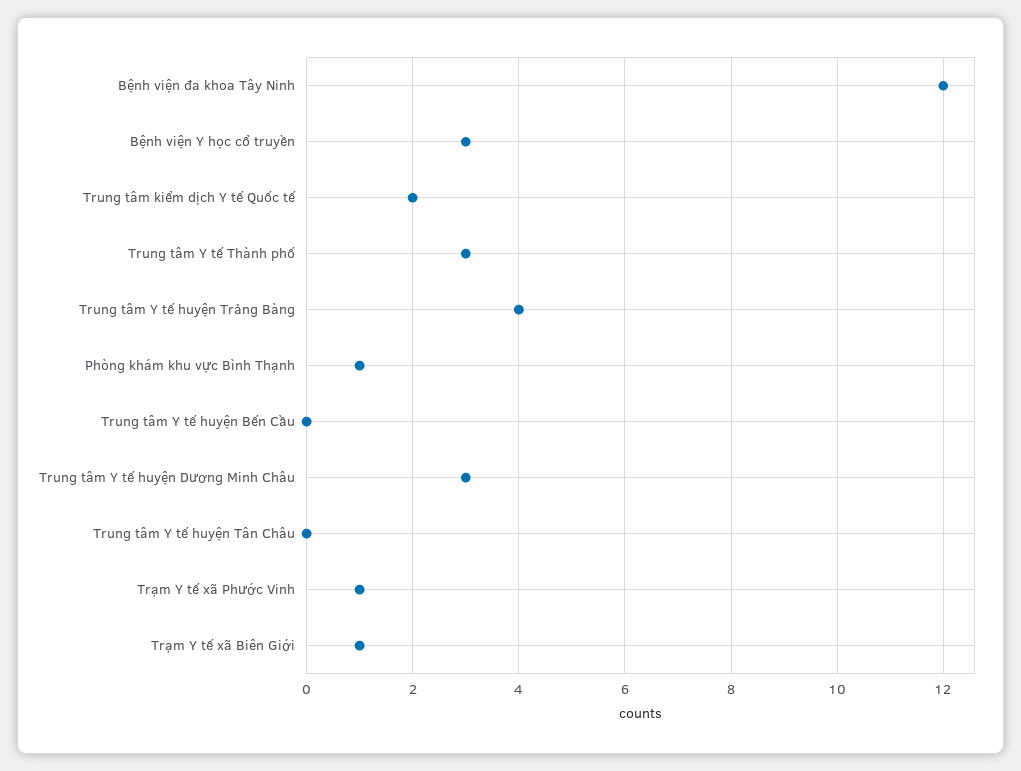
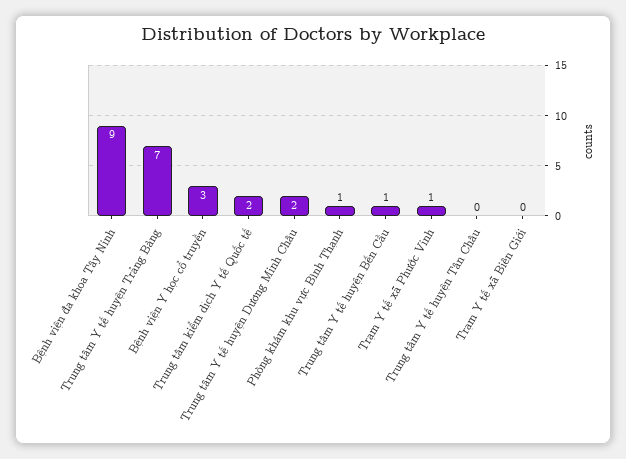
Bệnh viện đa khoa Tây Ninh: 12 -> 9
Trung tâm Y tế Thành phố: 3 -> none
Trung tâm Y tế huyện Trảng Bàng: 4 -> 7
Trung tâm Y tế huyện Bến Cầu: 0 -> 1
Trung tâm Y tế huyện Dương Minh Châu: 3 -> 2
Trạm Y tế xã Biên Giới: 1 -> 0

